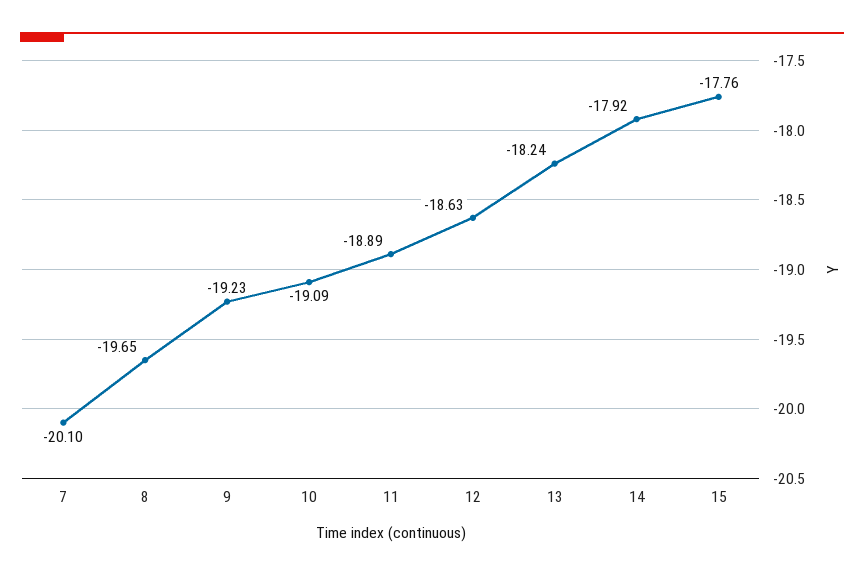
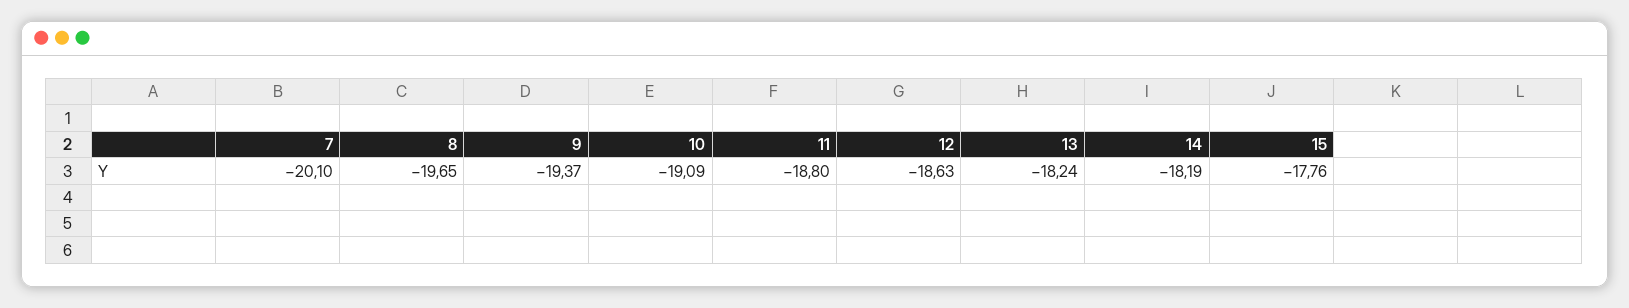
9: -19.23 -> -19.37
11: -18.89 -> -18.8
14: -17.92 -> -18.19

